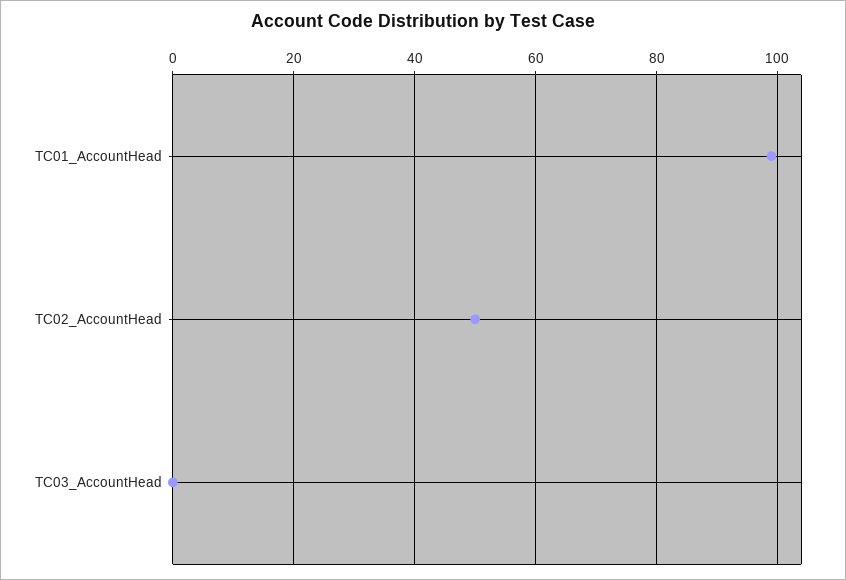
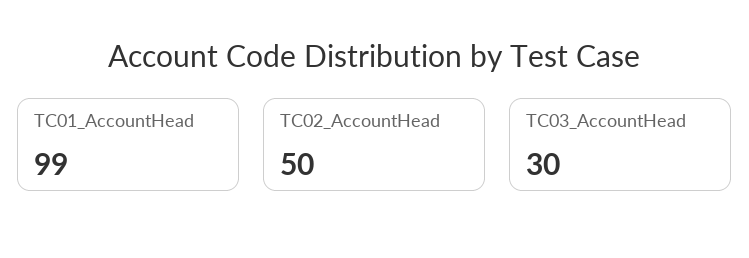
TC03_AccountHead: 0 -> 30

